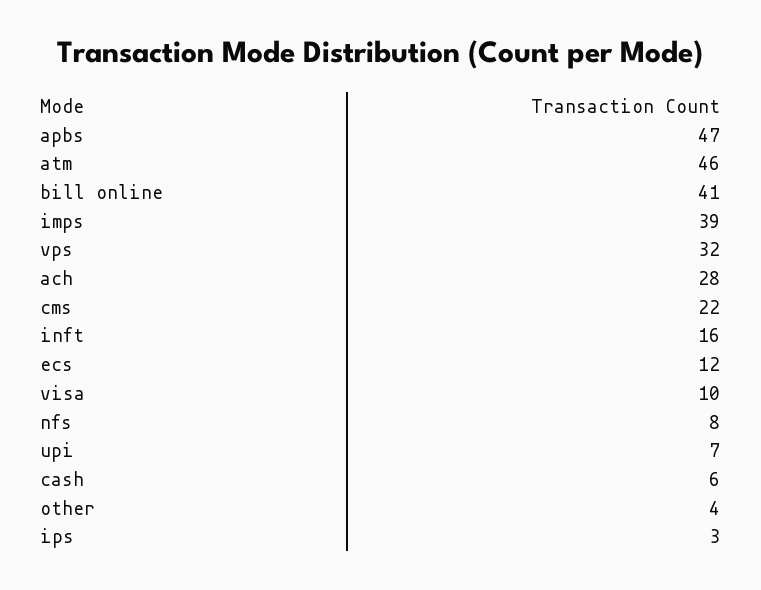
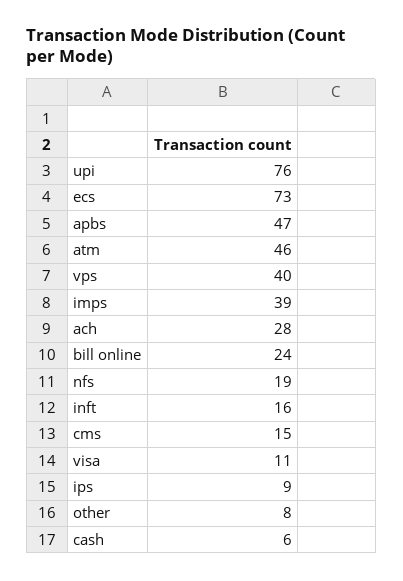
bill online: 41 -> 24
vps: 32 -> 40
cms: 22 -> 15
ecs: 12 -> 73
visa: 10 -> 11
nfs: 8 -> 19
upi: 7 -> 76
other: 4 -> 8
ips: 3 -> 9

